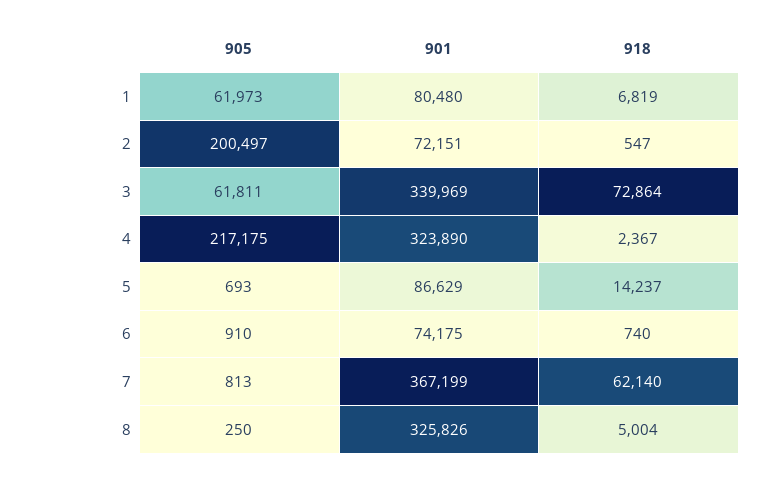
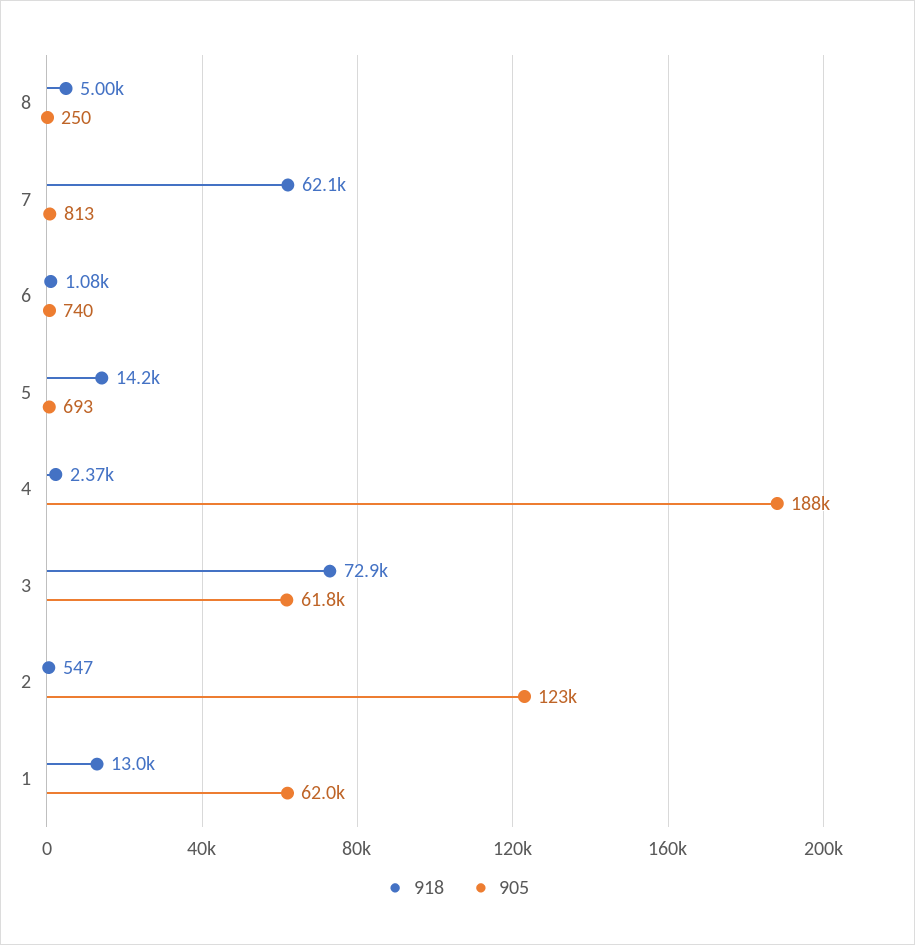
901, 1: 80480 -> none
918, 1: 6819 -> 13000
905, 2: 200497 -> 123000
901, 2: 72151 -> none
901, 3: 339969 -> none
905, 4: 217175 -> 188000
901, 4: 323890 -> none
901, 5: 86629 -> none
905, 6: 910 -> 740
901, 6: 74175 -> none
918, 6: 740 -> 1080
901, 7: 367199 -> none
901, 8: 325826 -> none

